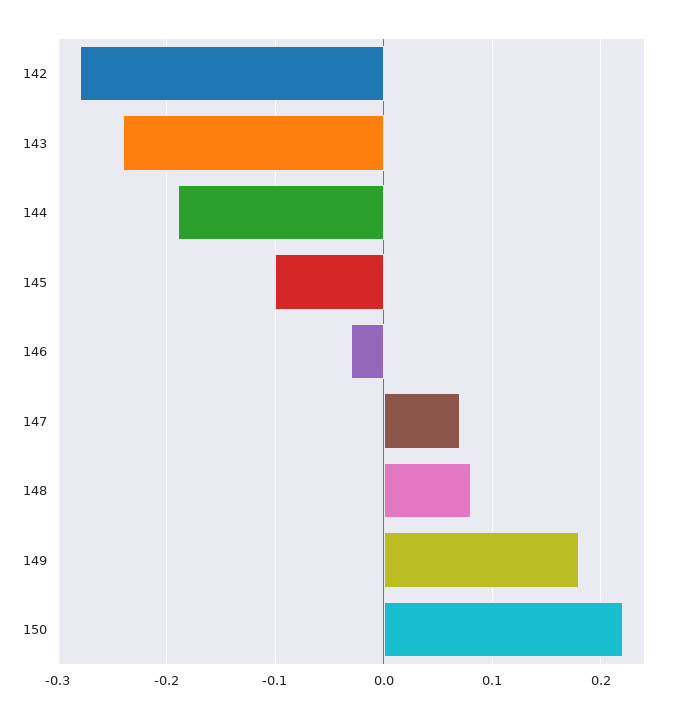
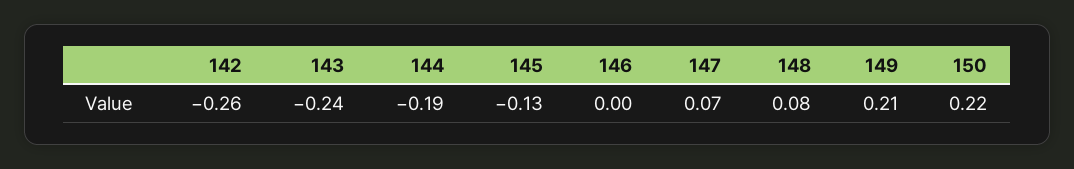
142: -0.28 -> -0.26
145: -0.1 -> -0.13
146: -0.03 -> 0
149: 0.18 -> 0.21

